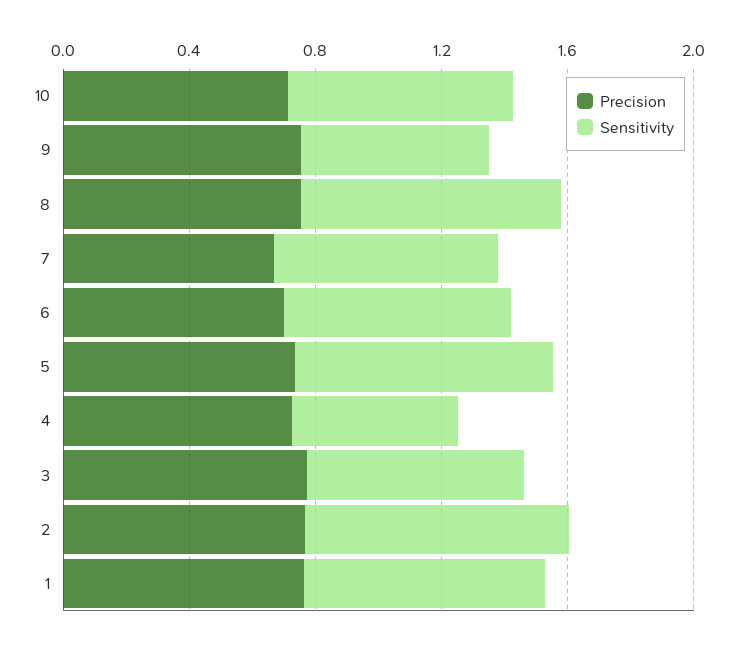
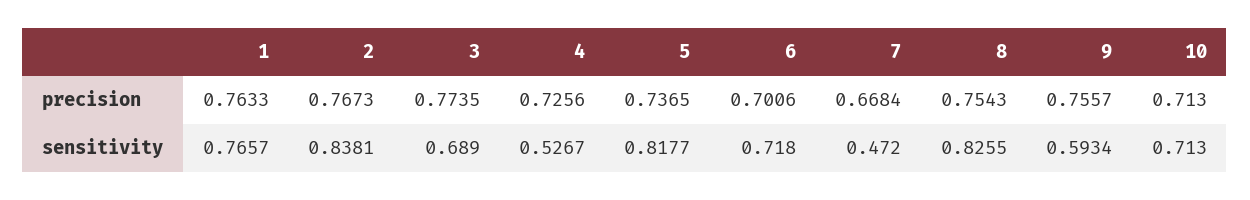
Sensitivity, 7: 0.7 -> 0.472

